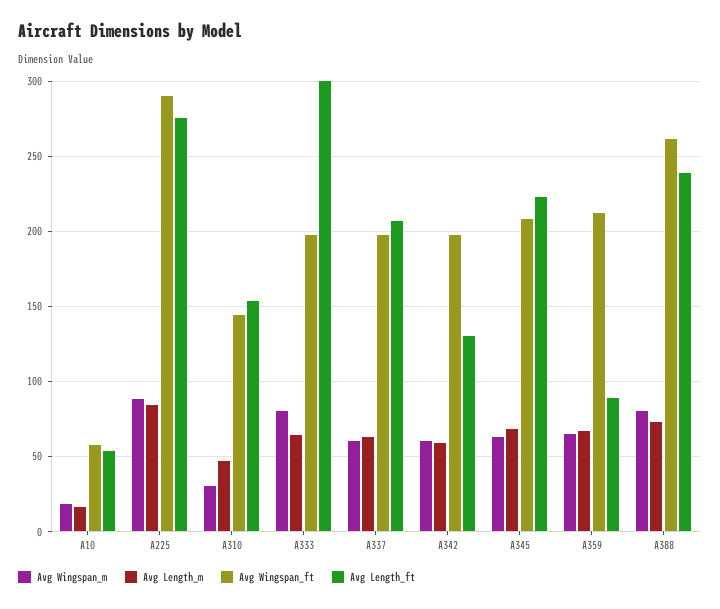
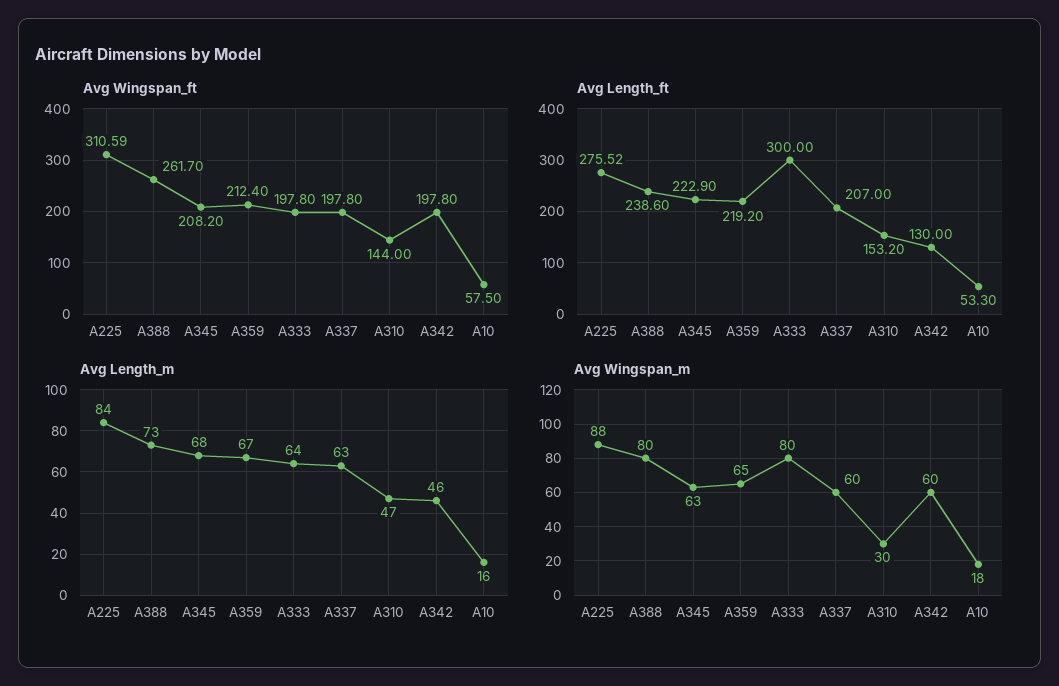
Avg Wingspan_ft, A225: 290 -> 310.59
Avg Length_m, A342: 60 -> 46
Avg Length_ft, A359: 90 -> 219.2

